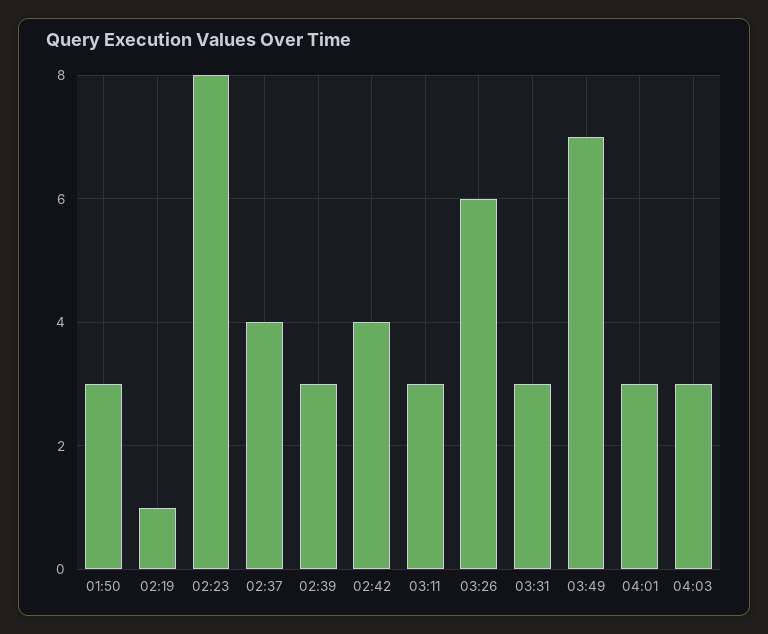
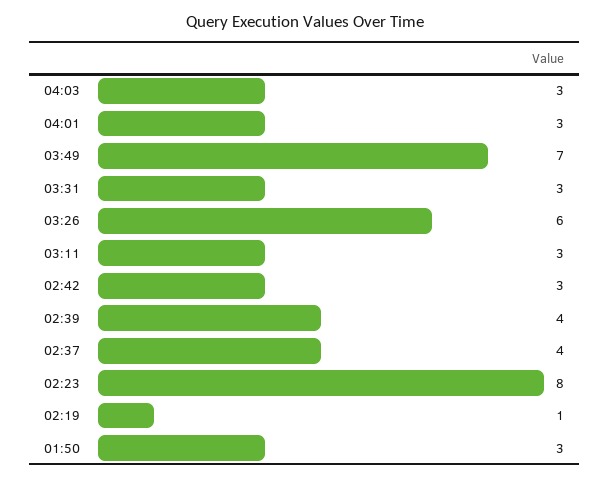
02:39: 3 -> 4
02:42: 4 -> 3

